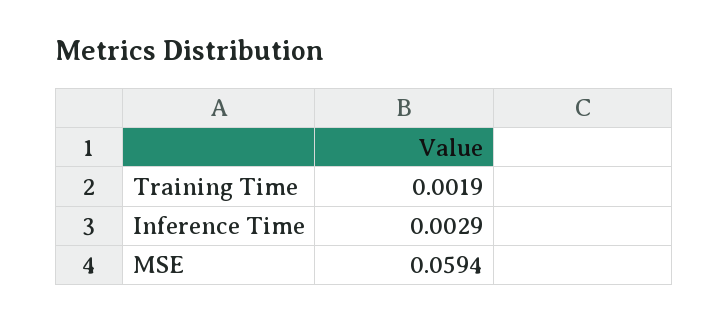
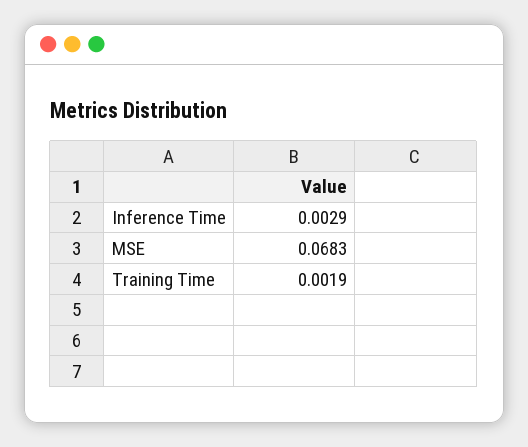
MSE: 0.0594 -> 0.0683

